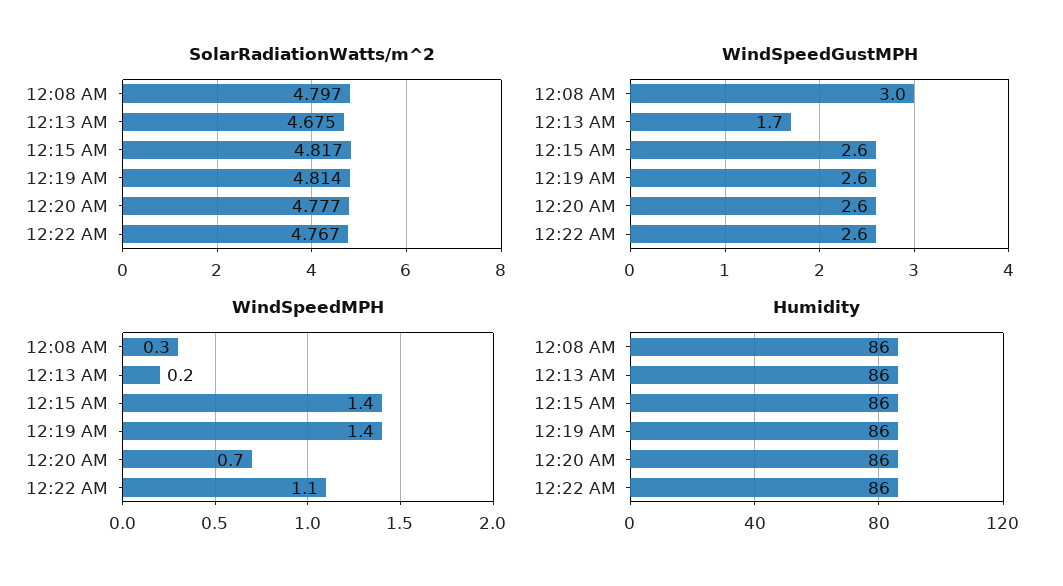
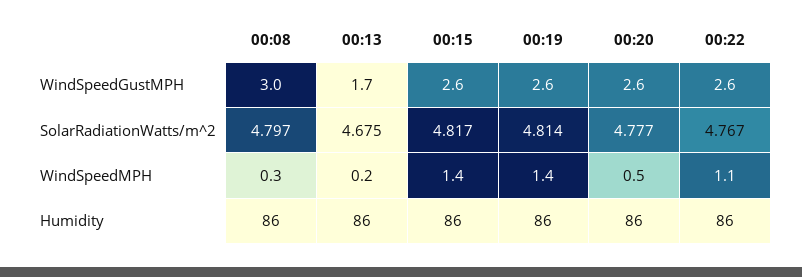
WindSpeedMPH, 12:20 AM: 0.7 -> 0.5

